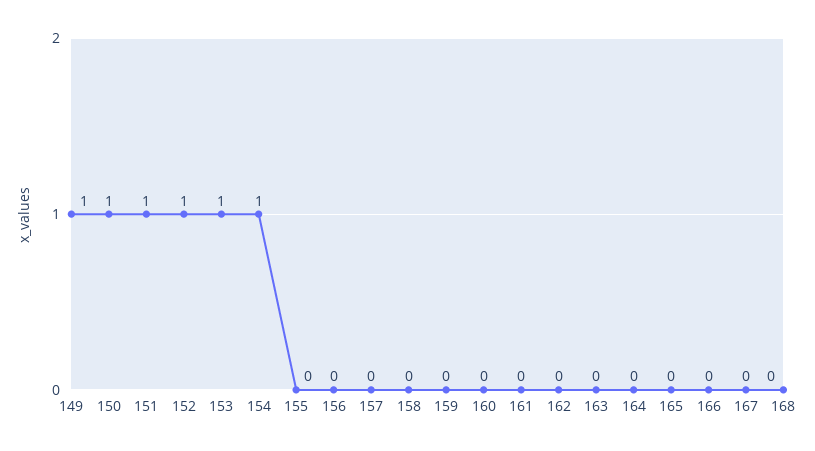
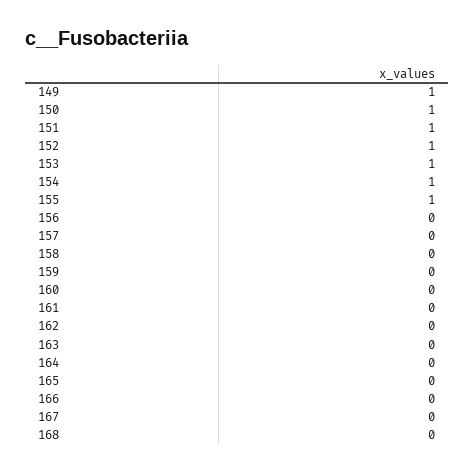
155: 0 -> 1

